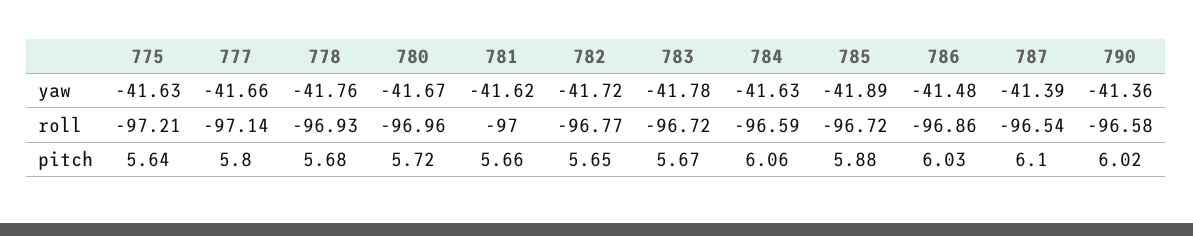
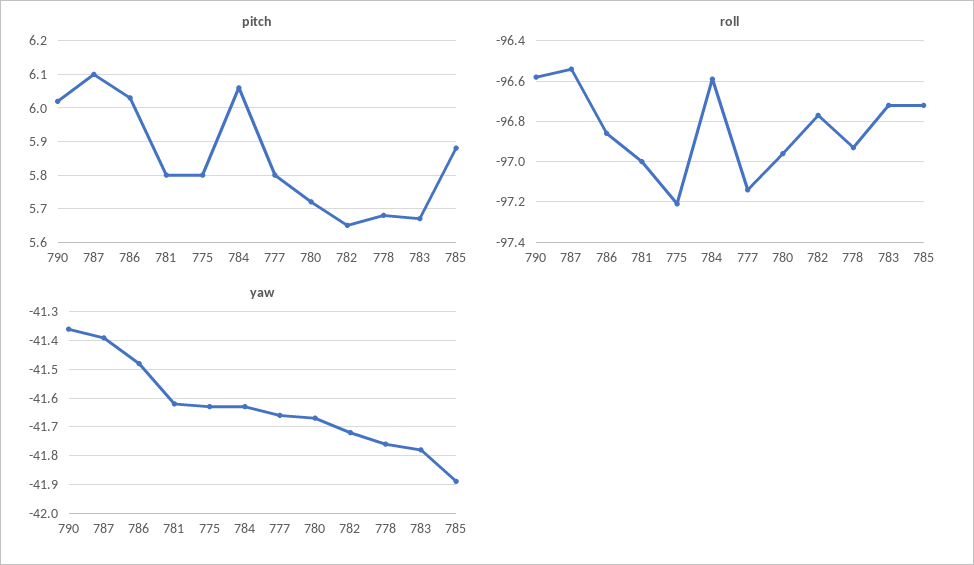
pitch, 775: 5.64 -> 5.8
pitch, 781: 5.66 -> 5.8

